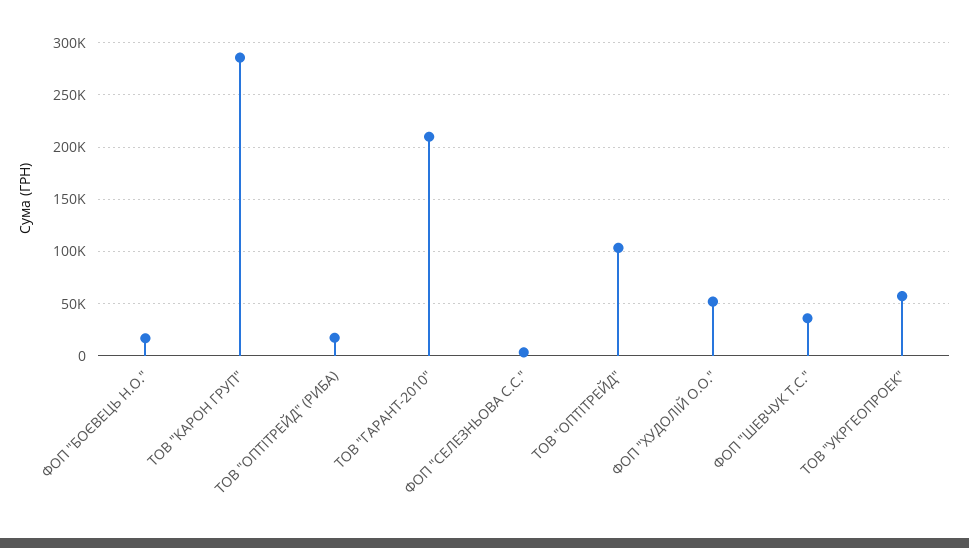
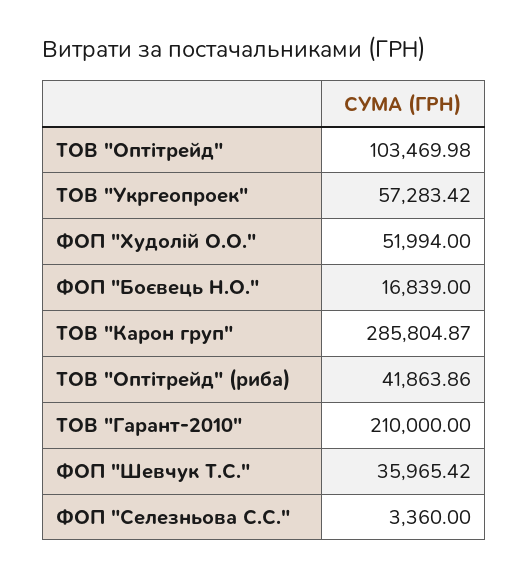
ТОВ "ОПТІТРЕЙД" (РИБА): 20000 -> 41863.86

